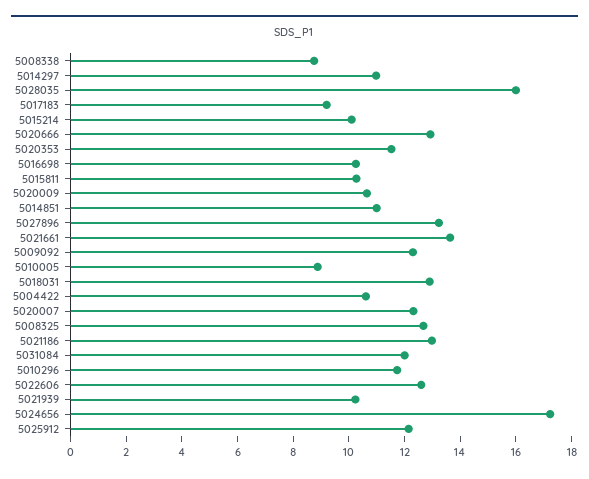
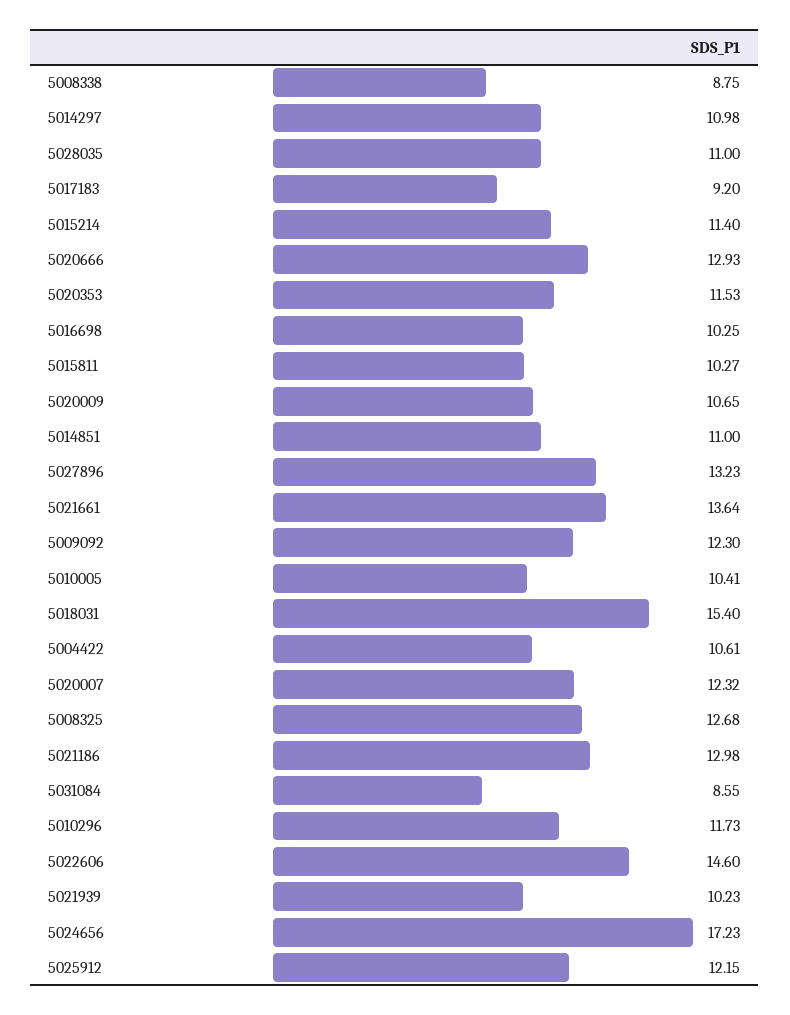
5028035: 16 -> 11
5015214: 10 -> 11.4
5010005: 9 -> 10.41
5018031: 13 -> 15.4
5031084: 12 -> 8.55
5022606: 12.5 -> 14.6

